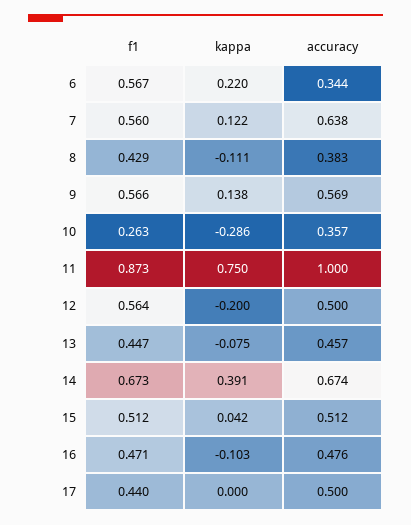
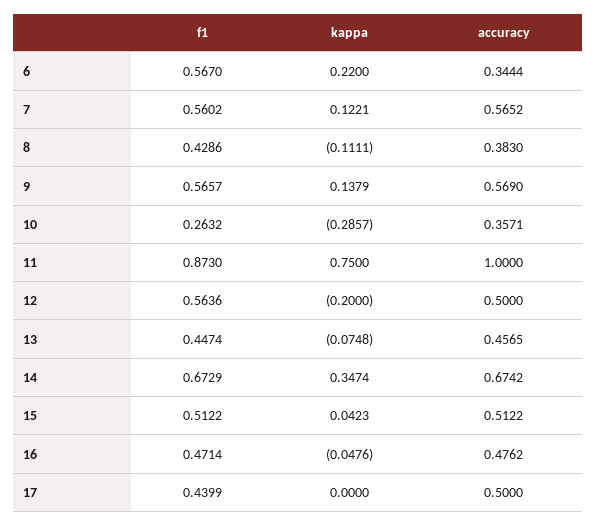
accuracy, 7: 0.638 -> 0.5652
kappa, 14: 0.391 -> 0.3474
kappa, 16: -0.103 -> -0.0476

